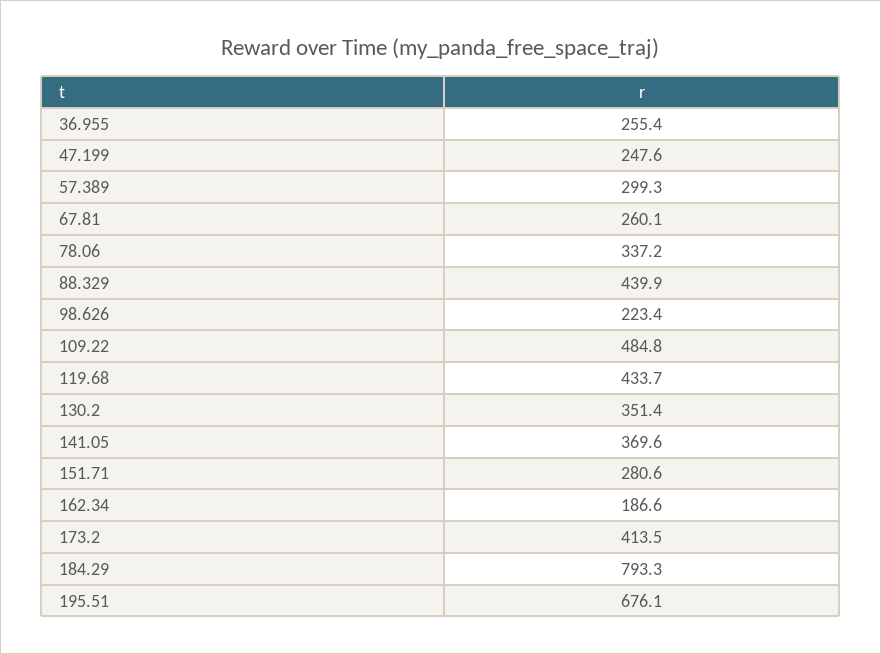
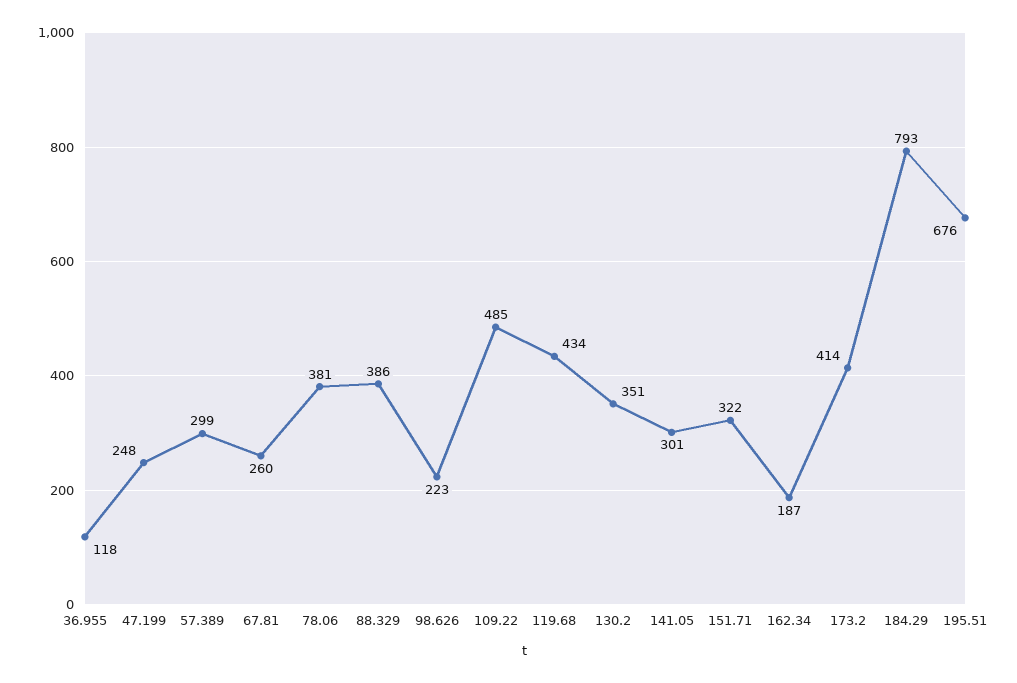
36.955: 255.4 -> 118
78.06: 337.2 -> 381
88.329: 439.9 -> 386
141.05: 369.6 -> 301
151.71: 280.6 -> 322

